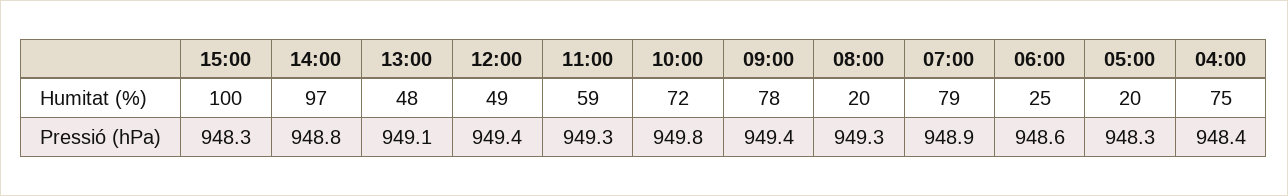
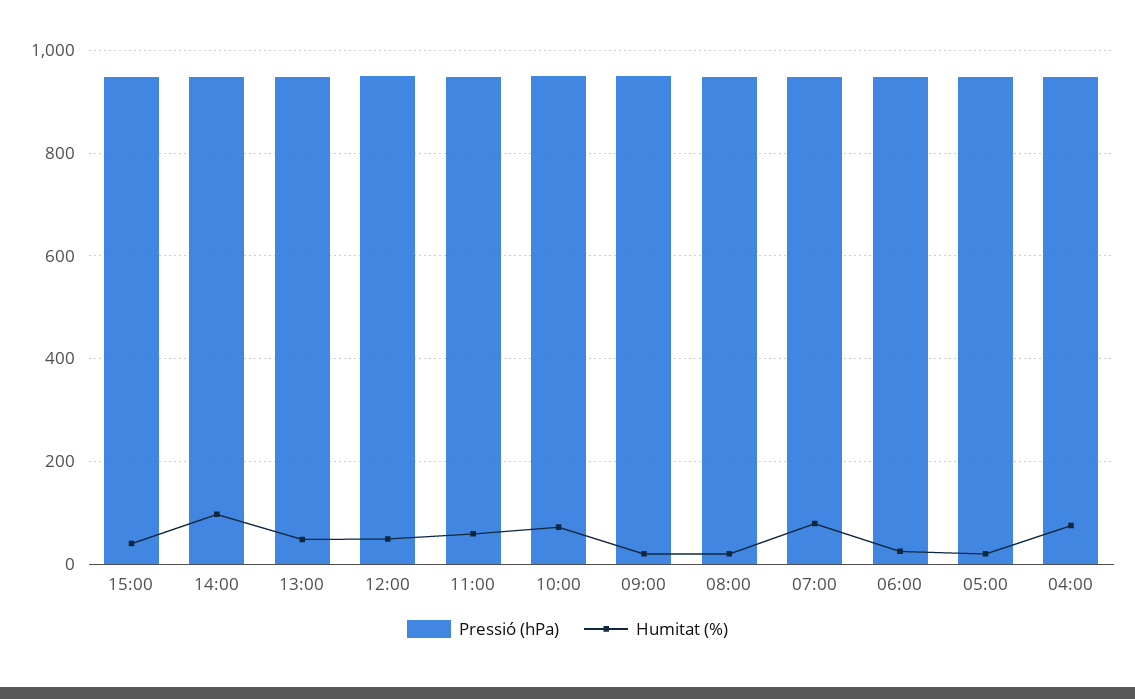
Humitat (%), 15:00: 100 -> 40
Humitat (%), 09:00: 78 -> 20

